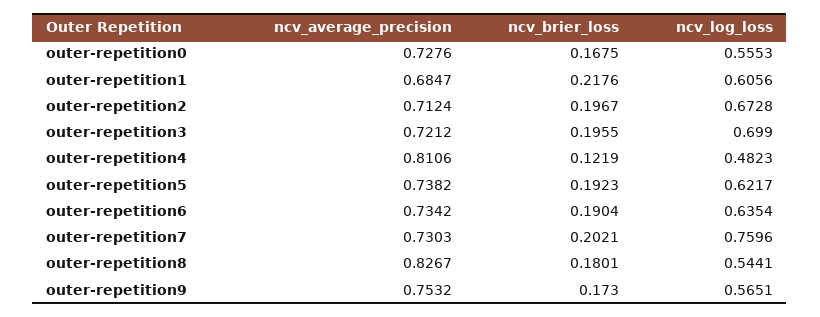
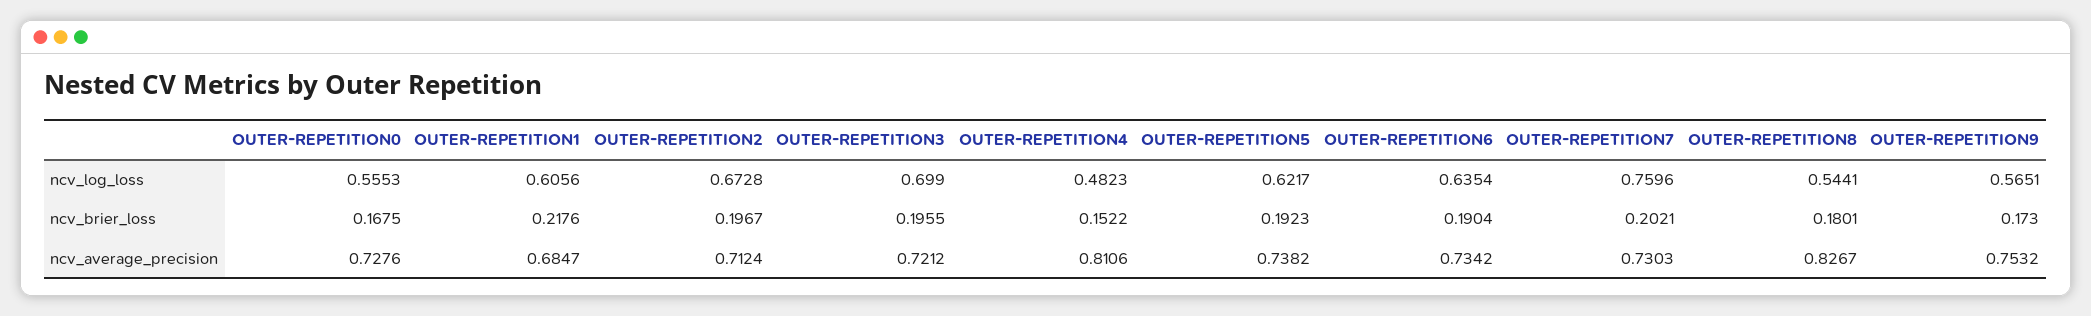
ncv_brier_loss, outer-repetition4: 0.1219 -> 0.1522

